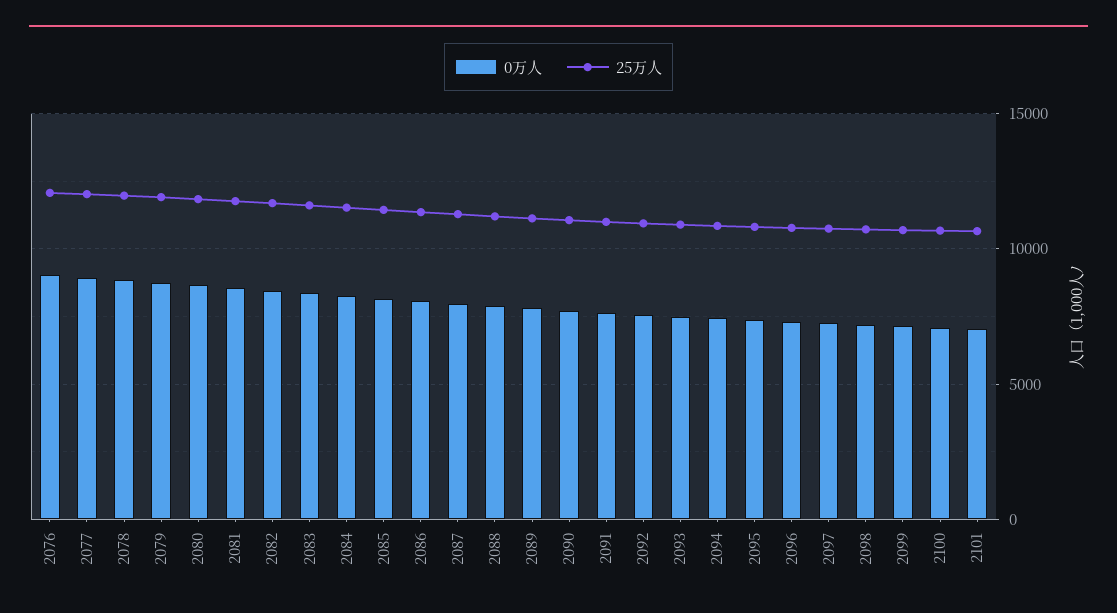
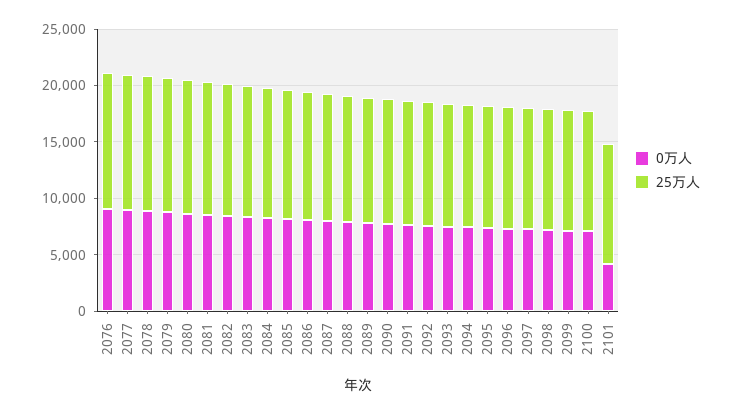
0万人, 2101: 7000 -> 4000

